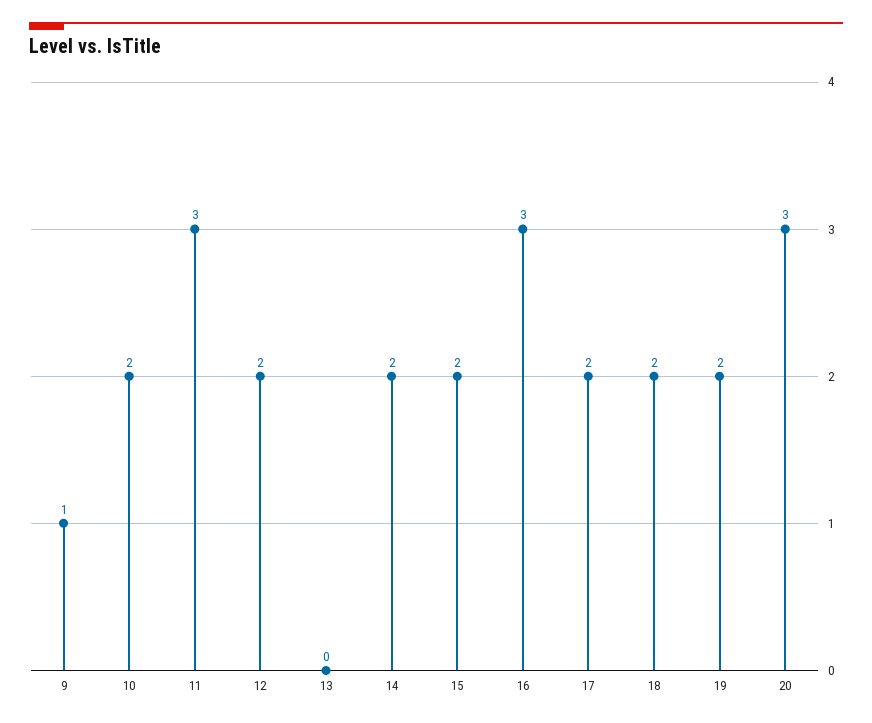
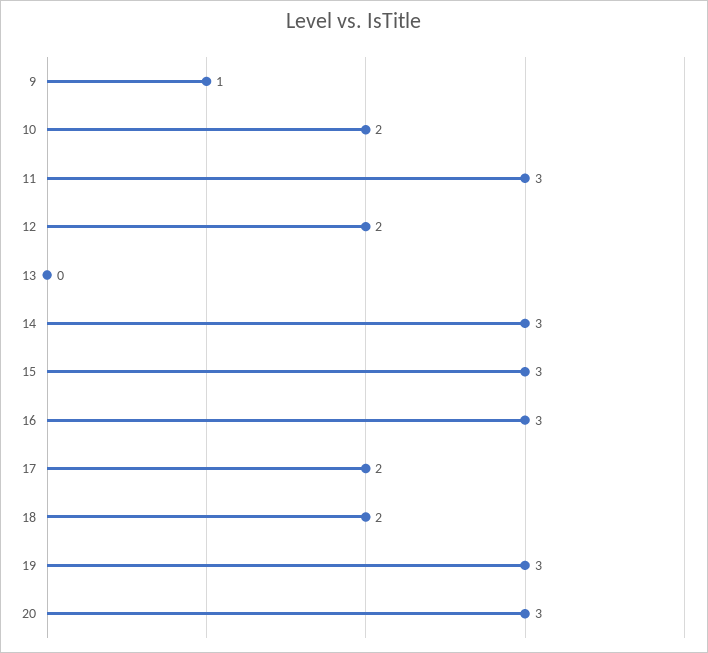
14: 2 -> 3
15: 2 -> 3
19: 2 -> 3

